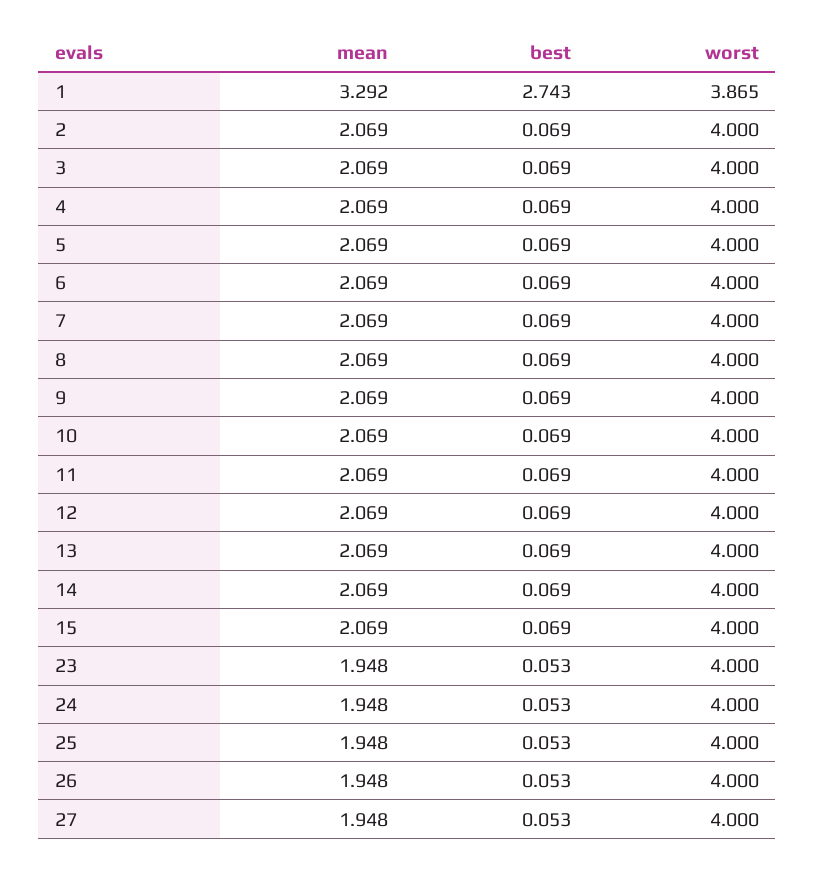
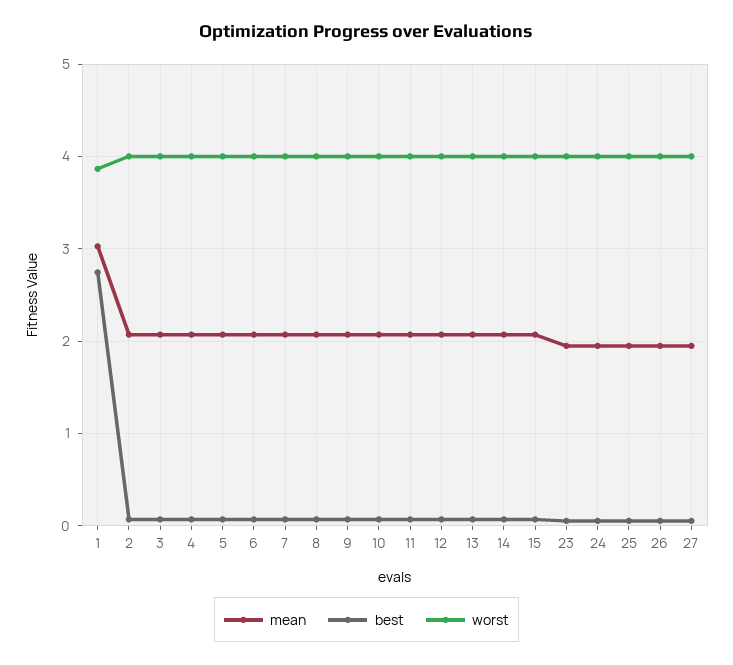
mean, 1: 3.292 -> 3

